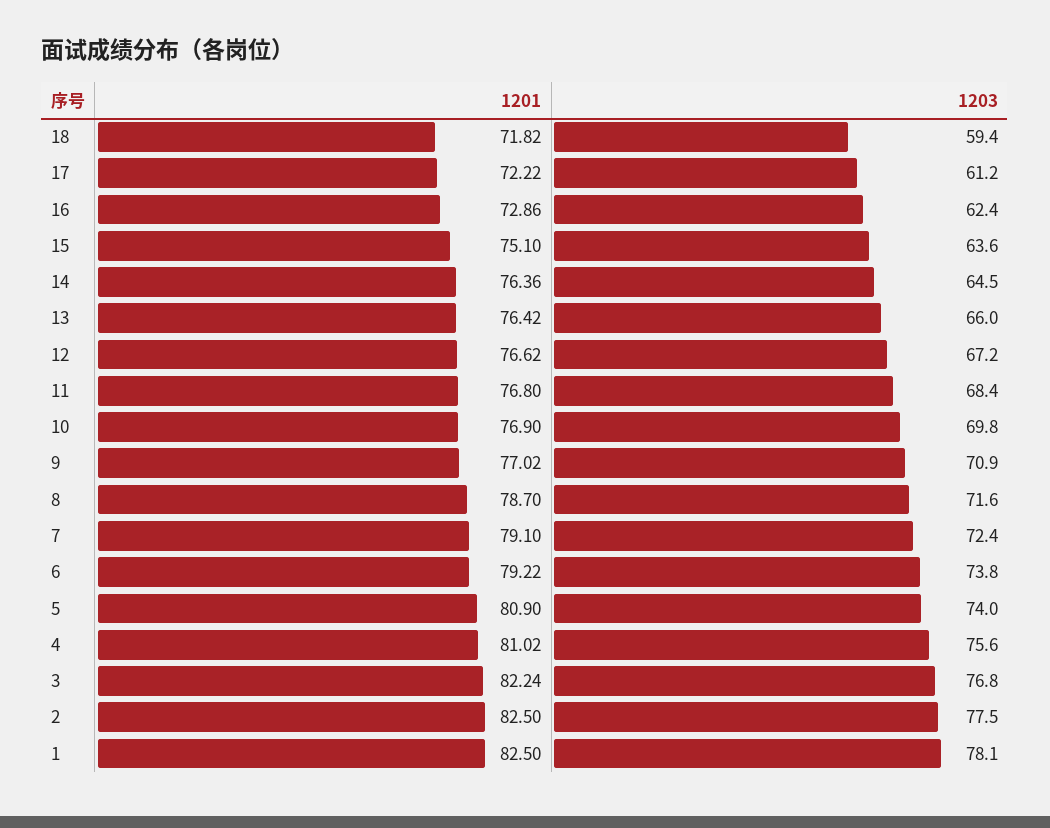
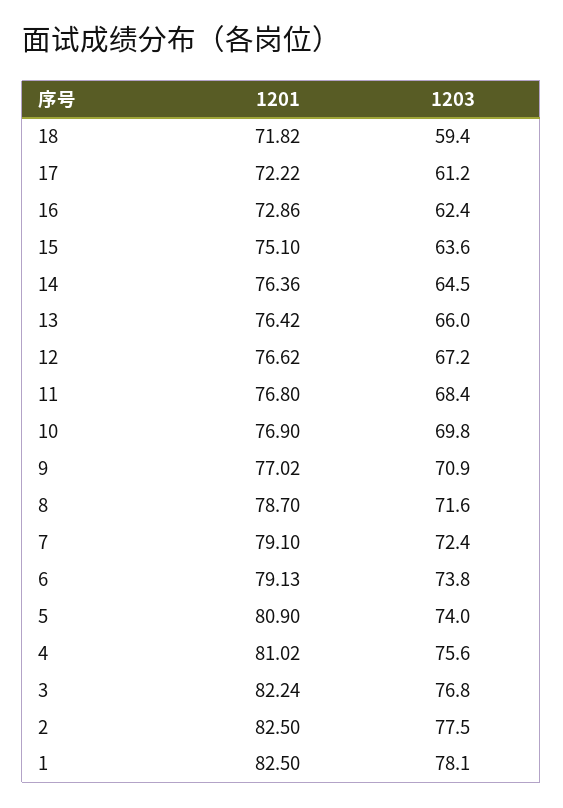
1201, 6: 79.22 -> 79.13

